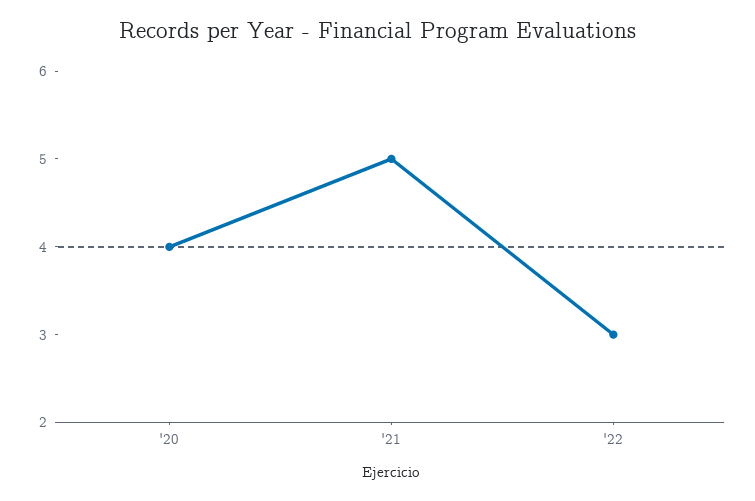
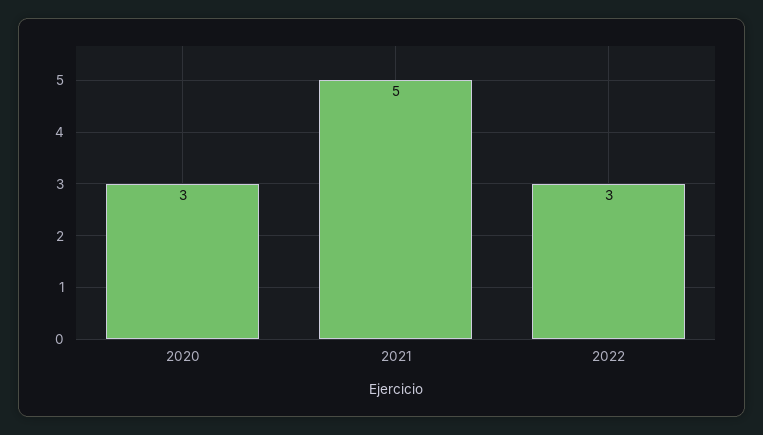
'20: 4 -> 3

